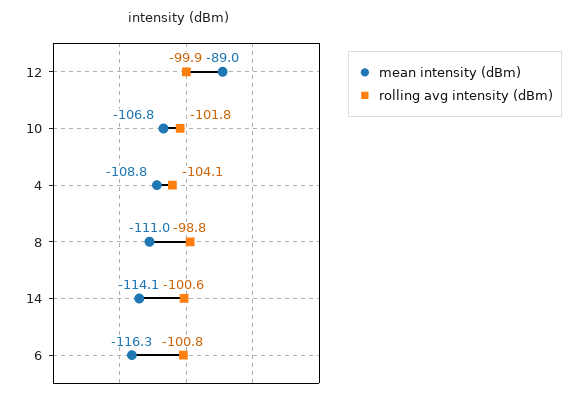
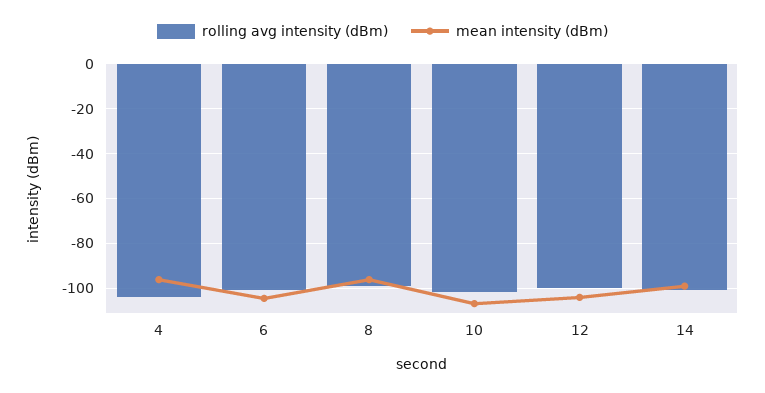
mean intensity (dBm), 12: -89 -> -105
mean intensity (dBm), 4: -108.8 -> -95
mean intensity (dBm), 8: -111 -> -95
mean intensity (dBm), 14: -114.1 -> -100
mean intensity (dBm), 6: -116.3 -> -105

